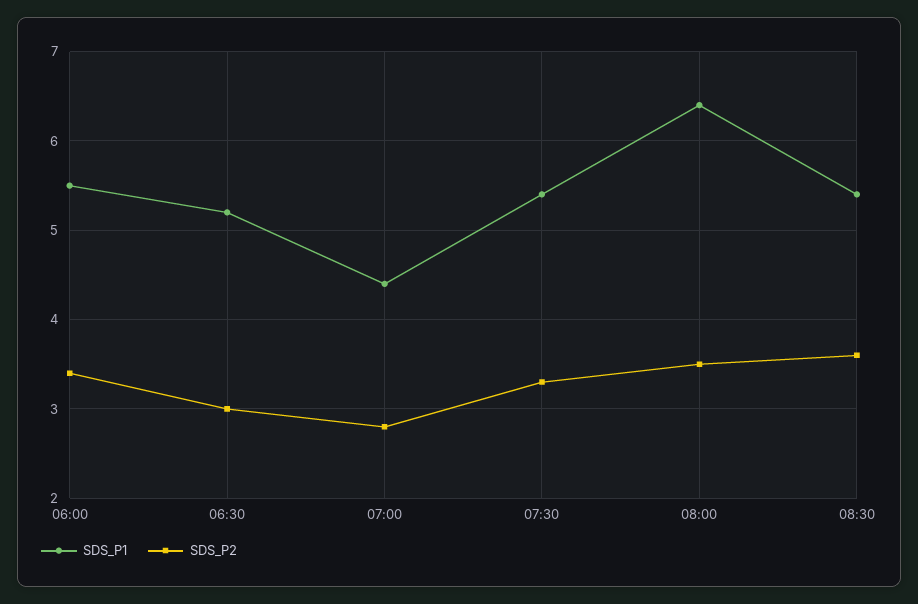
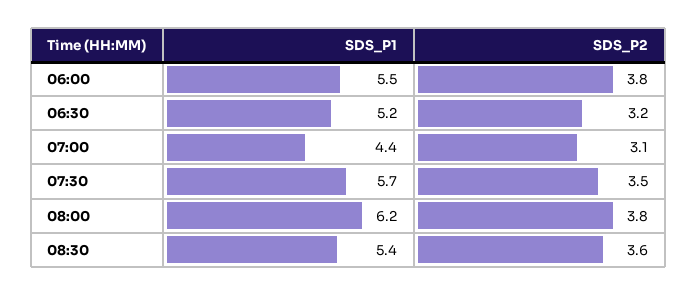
SDS_P2, 06:00: 3.4 -> 3.8
SDS_P2, 06:30: 3 -> 3.2
SDS_P2, 07:00: 2.8 -> 3.1
SDS_P1, 07:30: 5.4 -> 5.7
SDS_P2, 07:30: 3.3 -> 3.5
SDS_P1, 08:00: 6.4 -> 6.2
SDS_P2, 08:00: 3.5 -> 3.8

